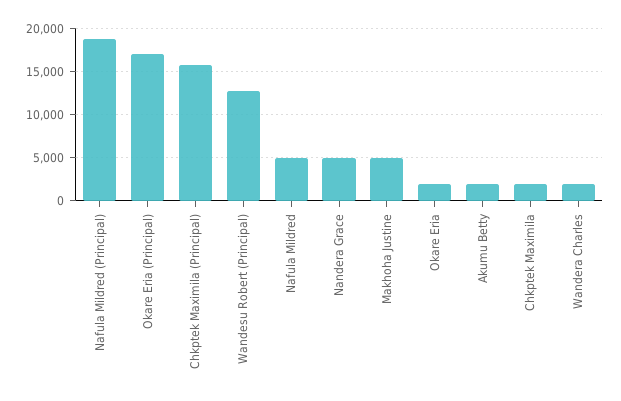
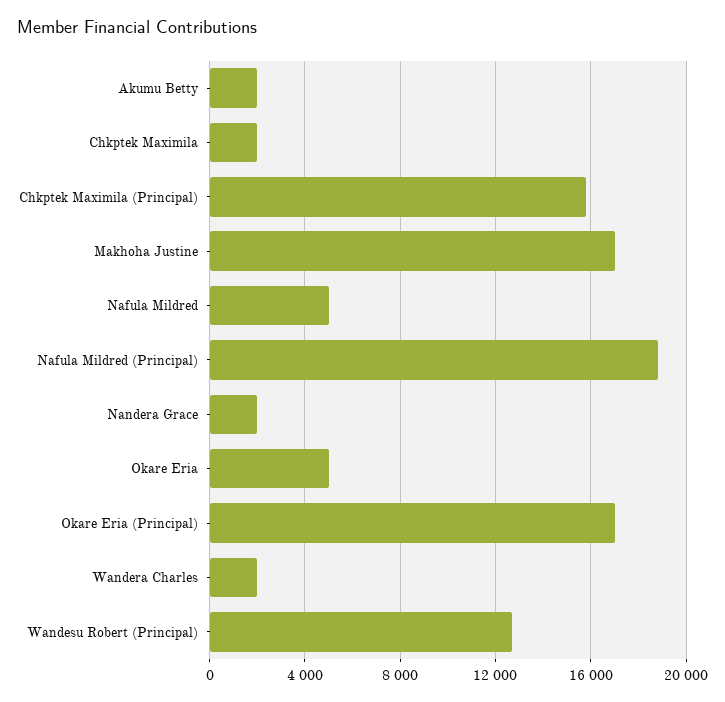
Nandera Grace: 5000 -> 2000
Makhoha Justine: 5000 -> 17000
Okare Eria: 2000 -> 5000

